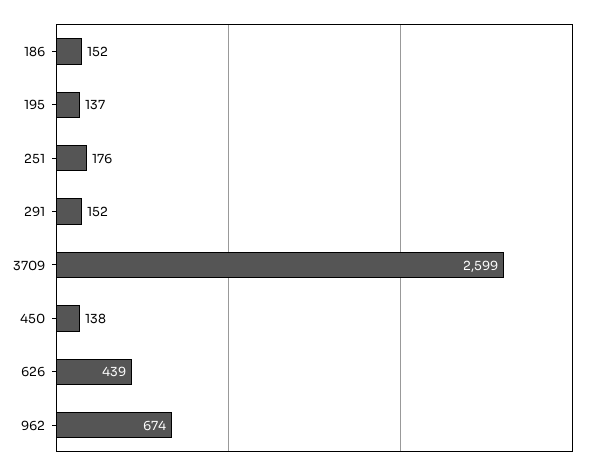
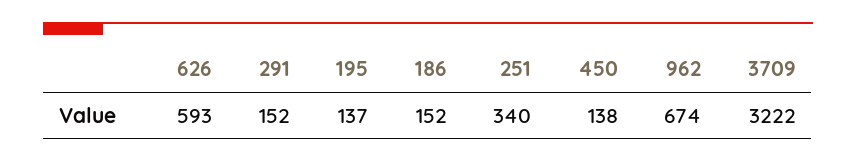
251: 176 -> 340
3709: 2599 -> 3222
626: 439 -> 593

